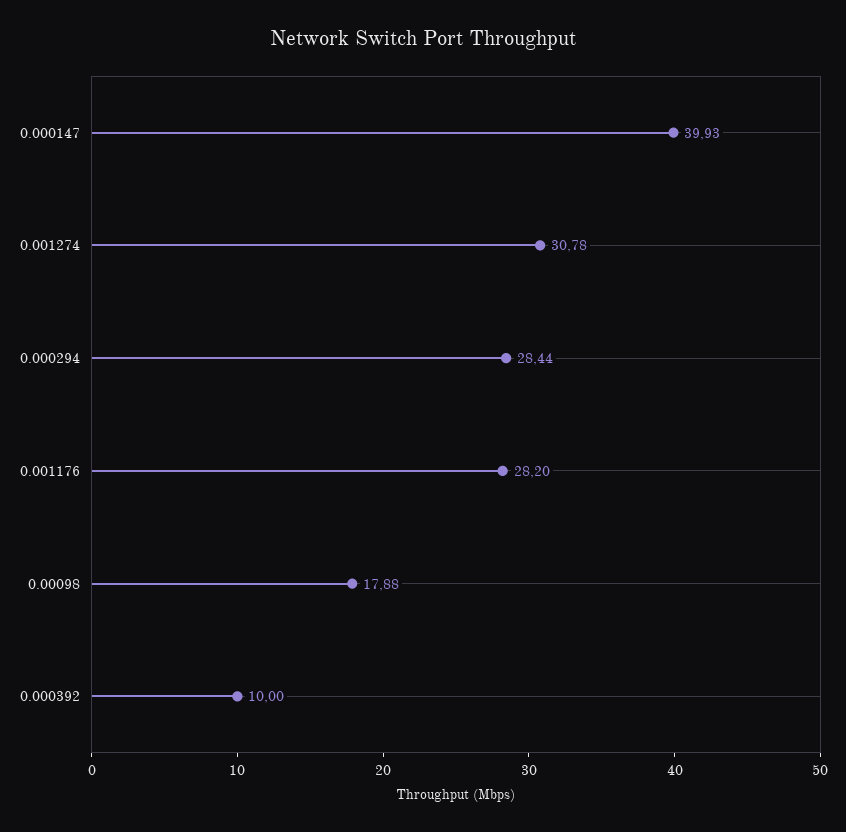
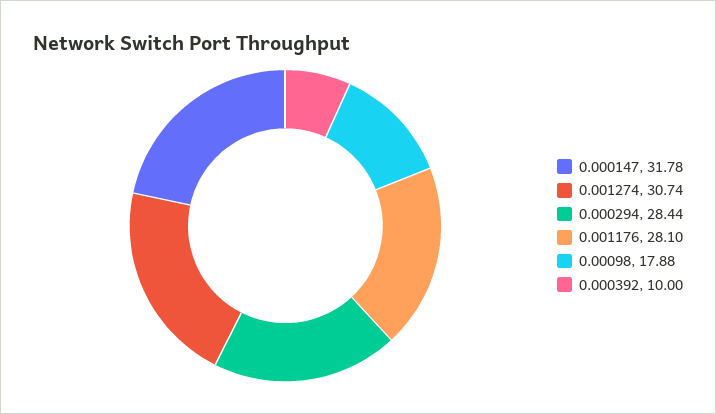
0.000147: 39.93 -> 31.78
0.001274: 30.78 -> 30.74
0.001176: 28.2 -> 28.1

